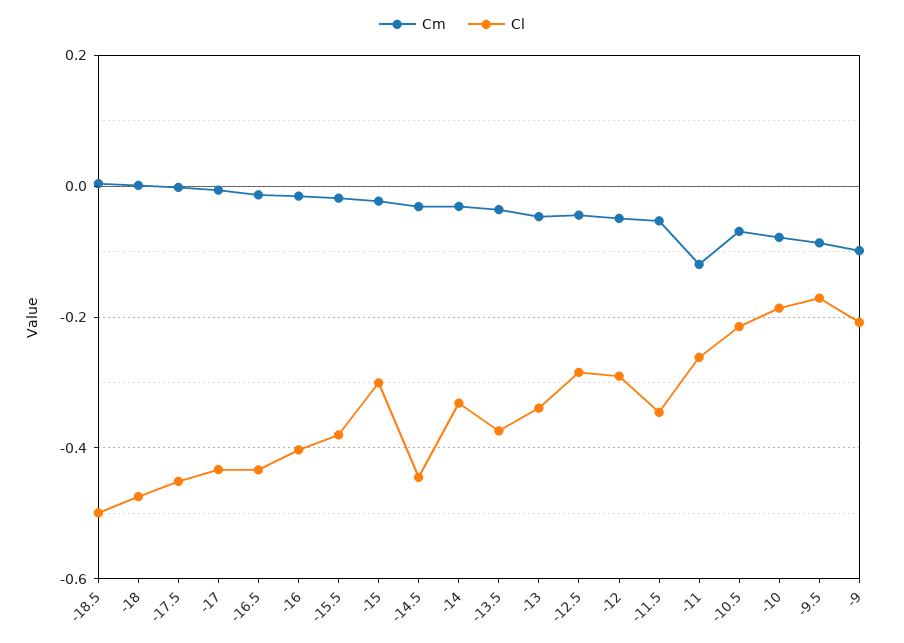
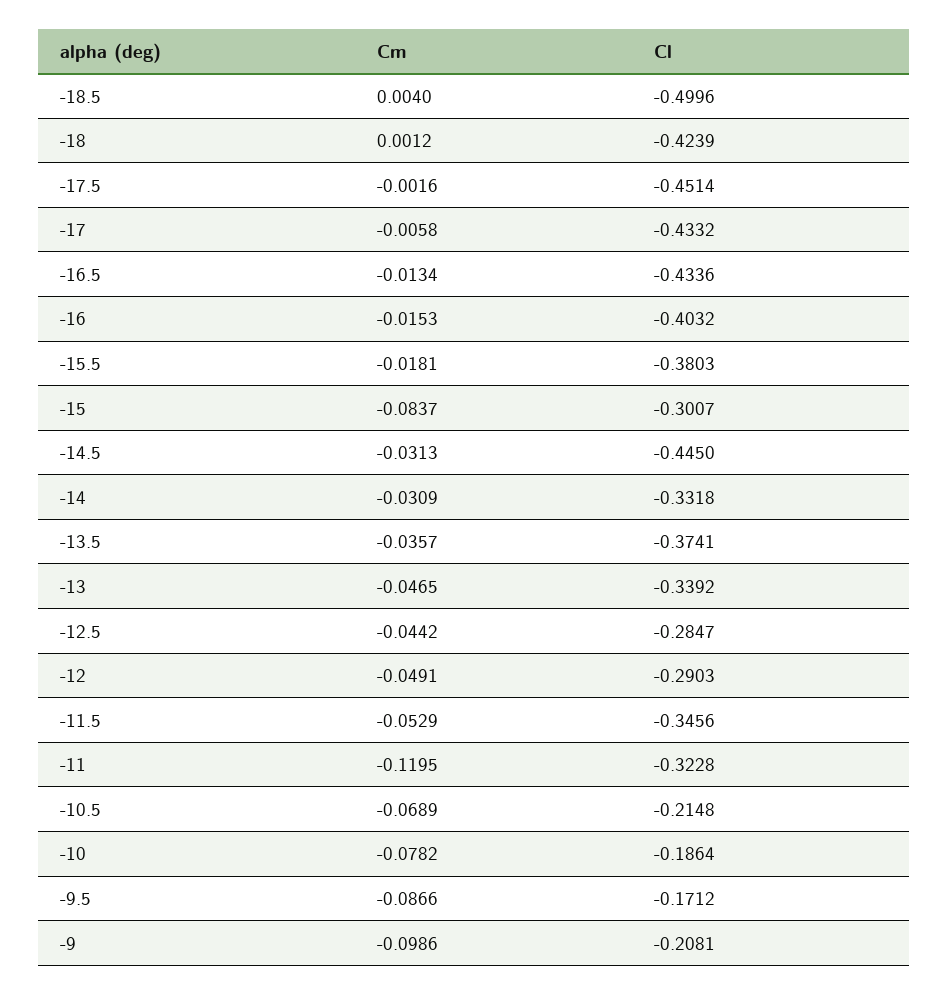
Cl, -18: -0.48 -> -0.4239
Cm, -15: -0.02 -> -0.0837
Cl, -11: -0.26 -> -0.3228

